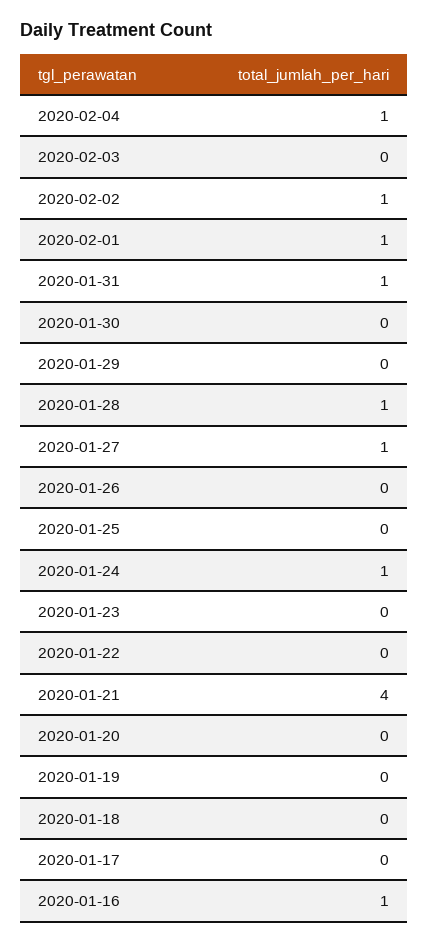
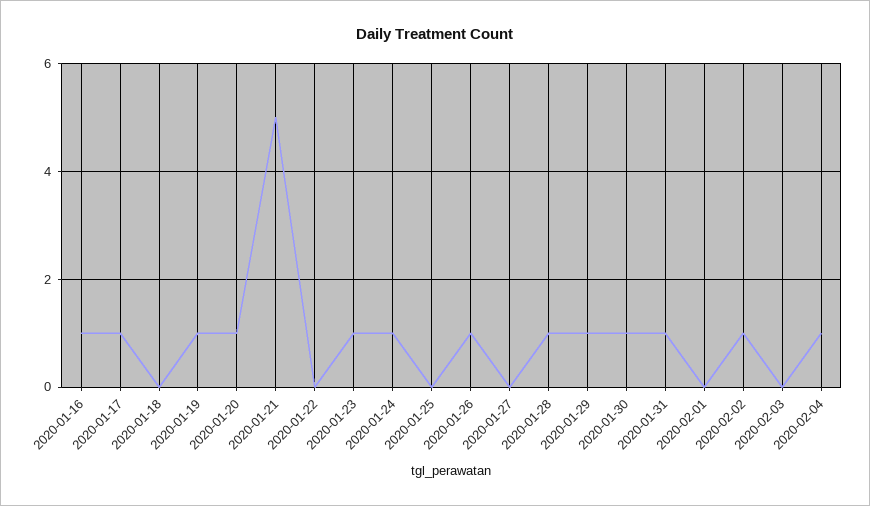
2020-02-01: 1 -> 0
2020-01-30: 0 -> 1
2020-01-29: 0 -> 1
2020-01-27: 1 -> 0
2020-01-26: 0 -> 1
2020-01-23: 0 -> 1
2020-01-21: 4 -> 5
2020-01-20: 0 -> 1
2020-01-19: 0 -> 1
2020-01-17: 0 -> 1

